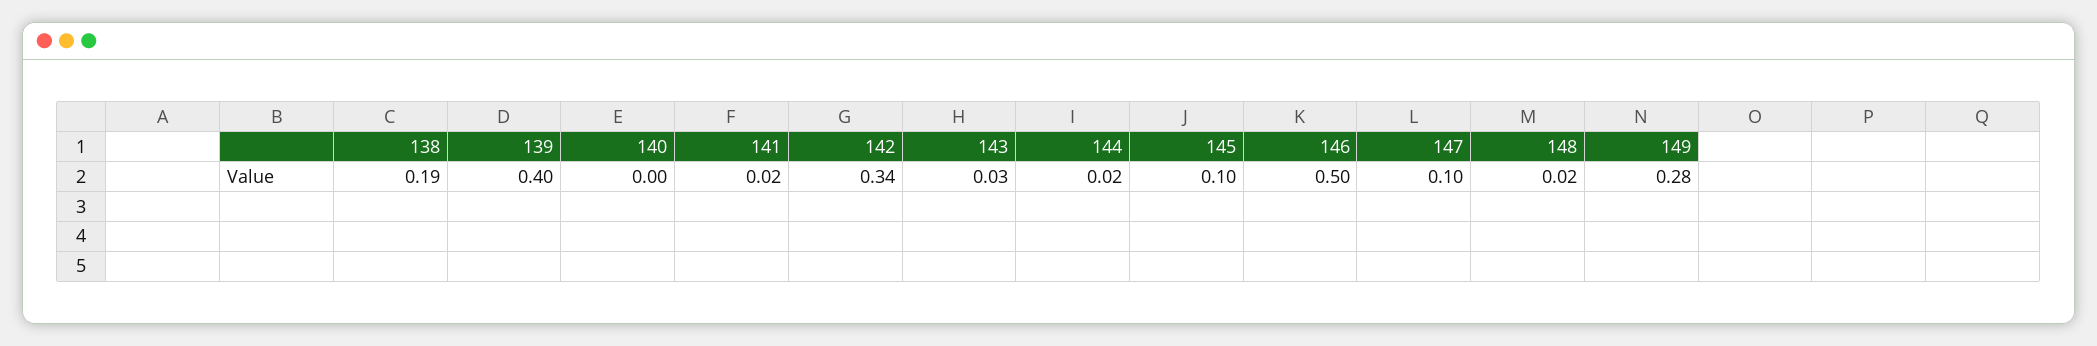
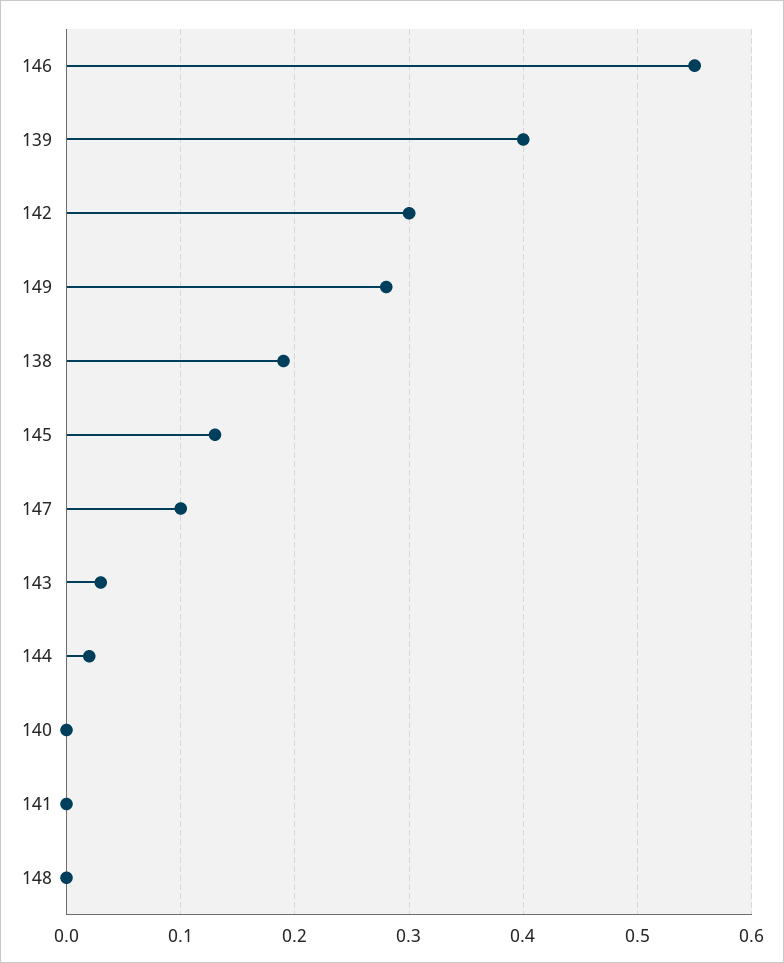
141: 0.02 -> 0
142: 0.34 -> 0.3
145: 0.1 -> 0.13
146: 0.5 -> 0.55
148: 0.02 -> 0

